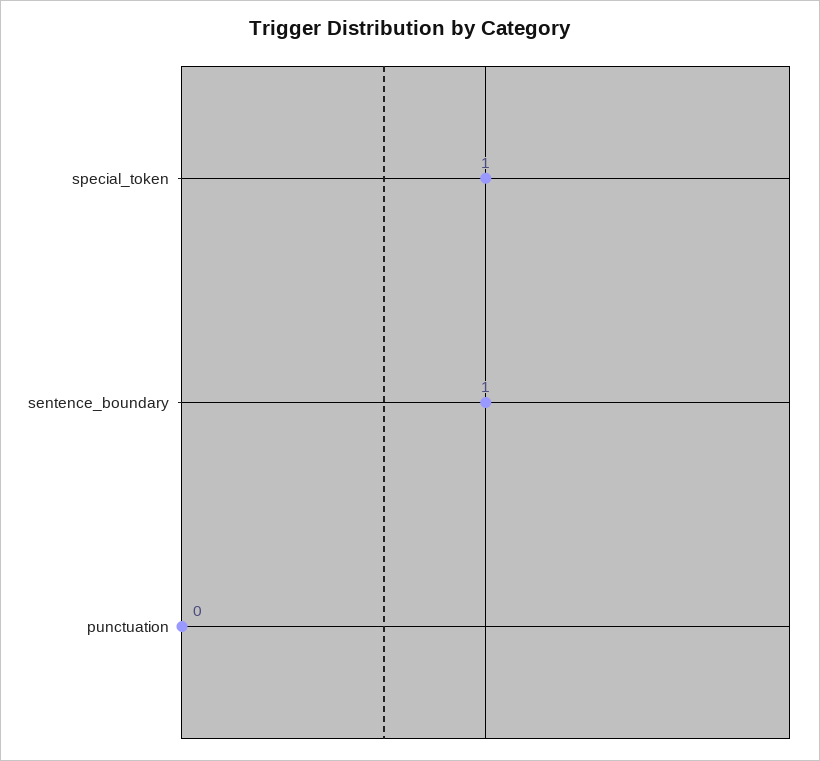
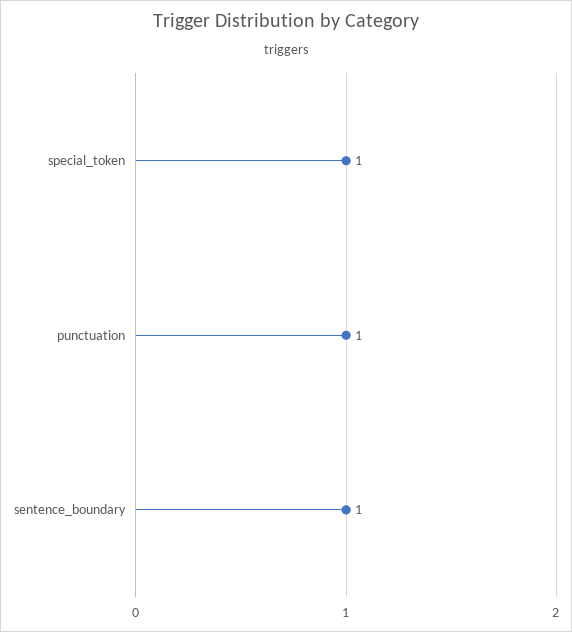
punctuation: 0 -> 1

